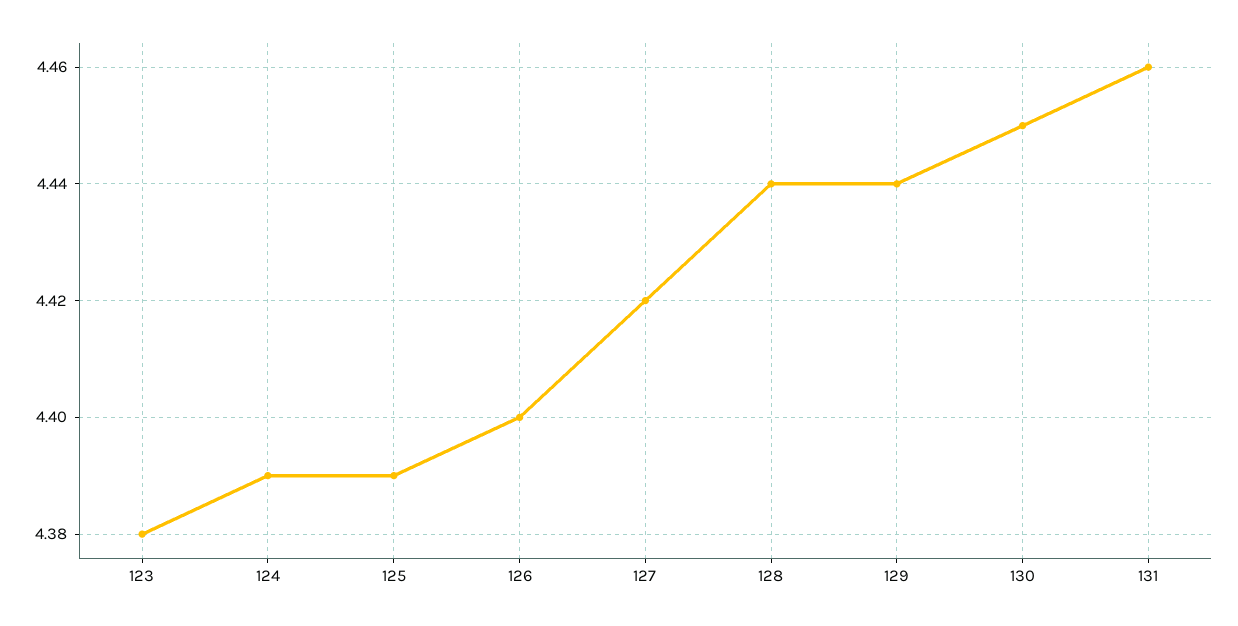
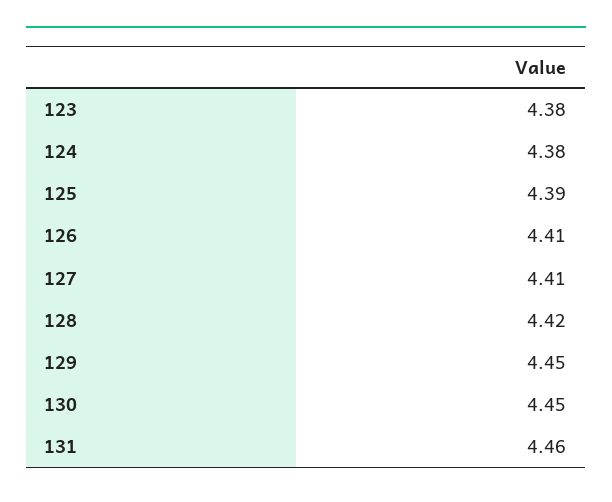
124: 4.39 -> 4.38
126: 4.4 -> 4.41
127: 4.42 -> 4.41
128: 4.44 -> 4.42
129: 4.44 -> 4.45

